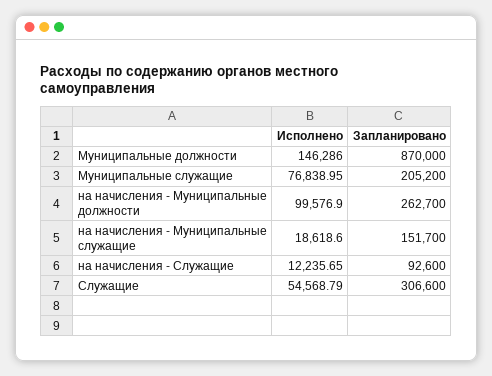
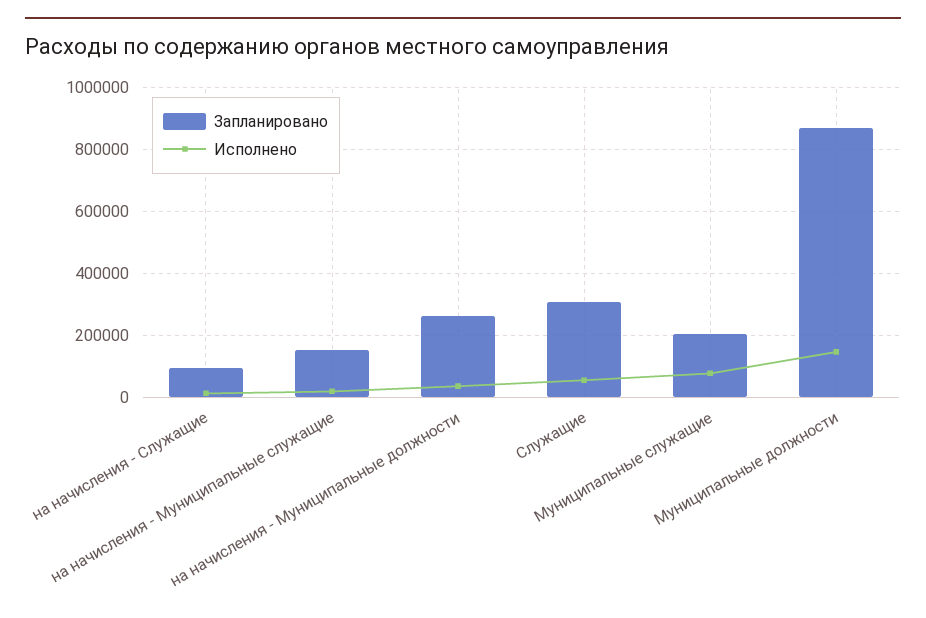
Исполнено, на начисления - Муниципальные должности: 99576.9 -> 40000

